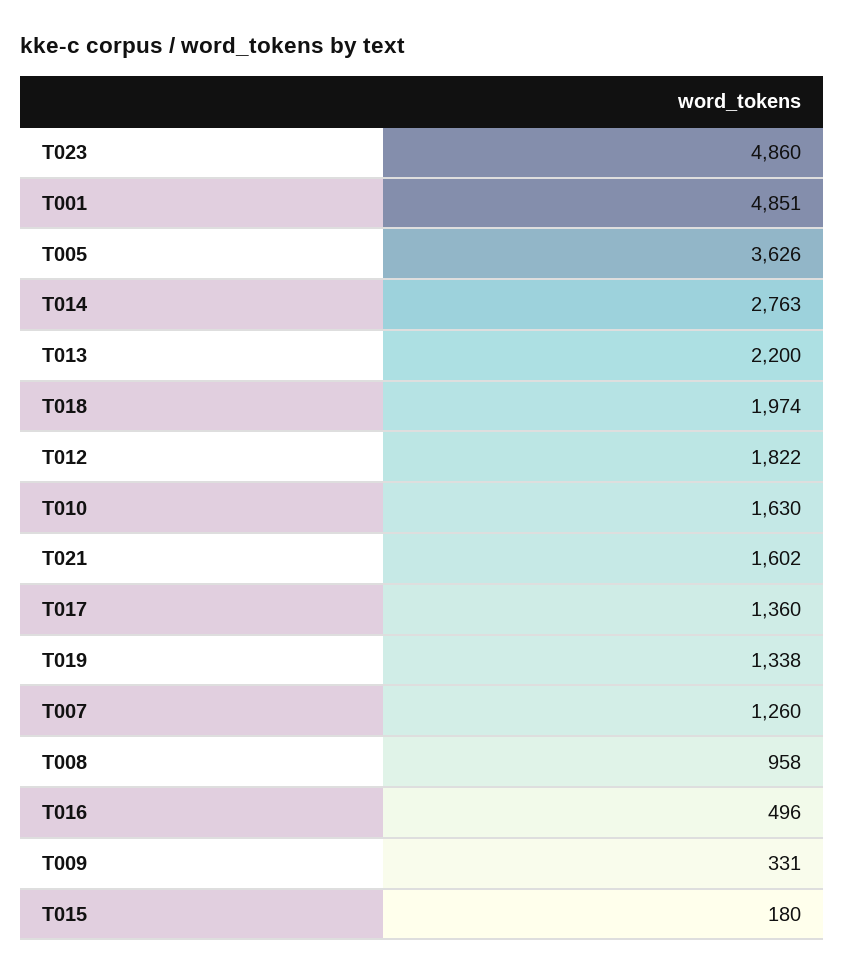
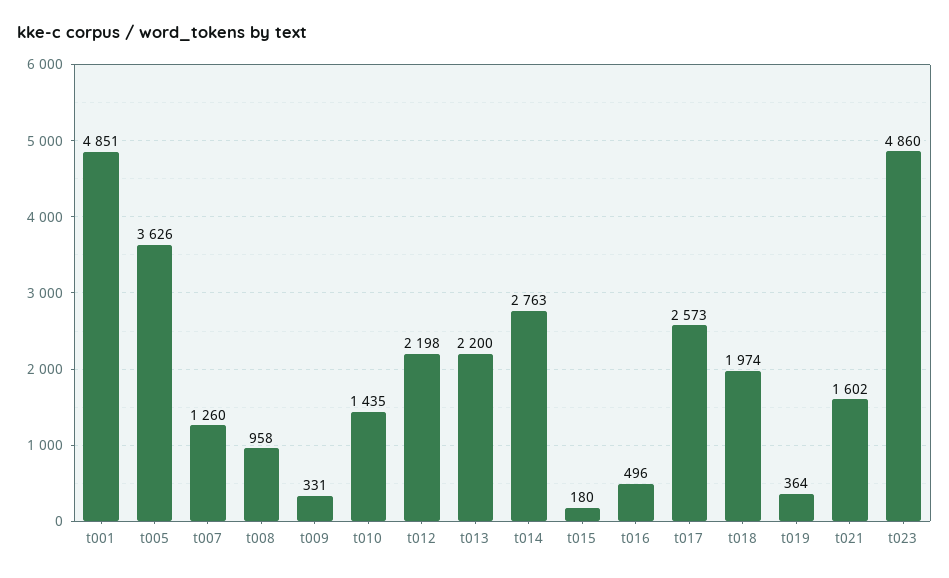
T012: 1822 -> 2198
T010: 1630 -> 1435
T017: 1360 -> 2573
T019: 1338 -> 364

